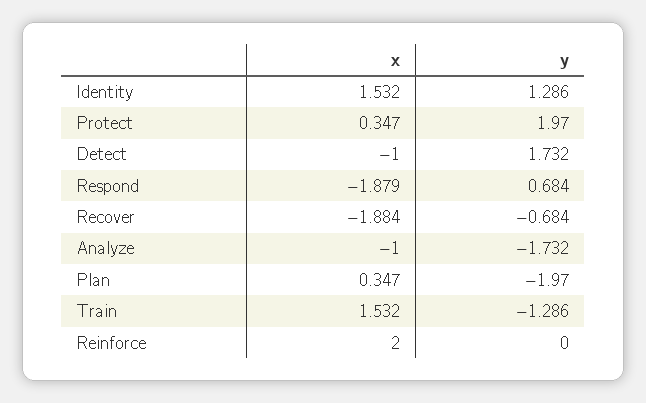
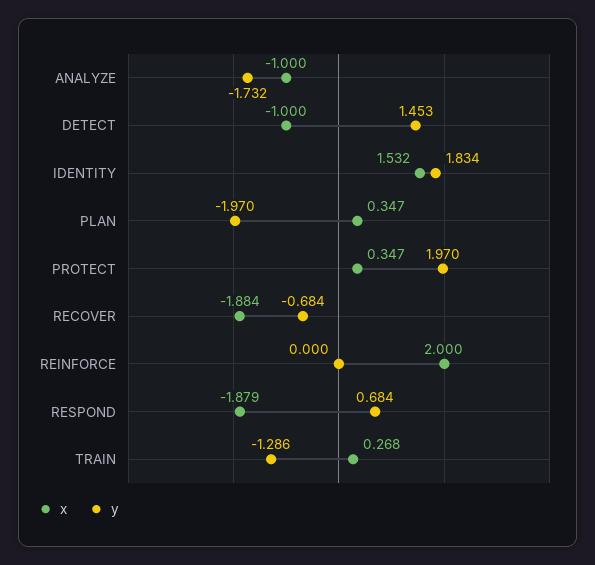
y, Identity: 1.286 -> 1.834
y, Detect: 1.732 -> 1.453
x, Train: 1.532 -> 0.268

